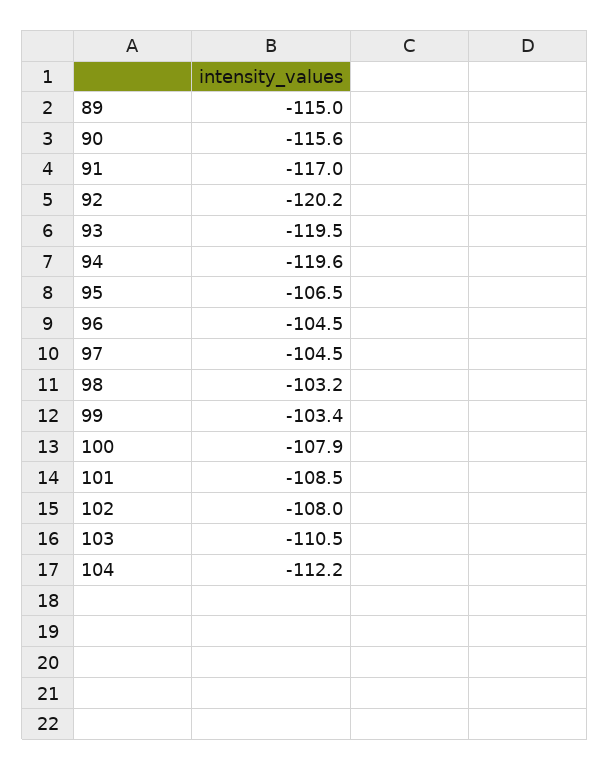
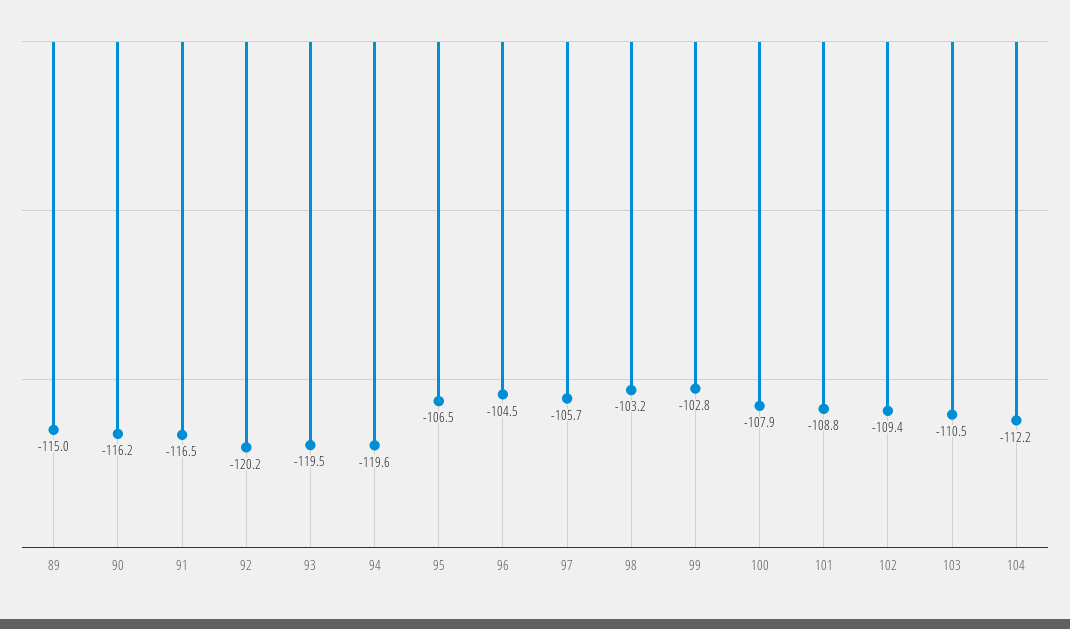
90: -115.6 -> -116.2
91: -117 -> -116.5
97: -104.5 -> -105.7
99: -103.4 -> -102.8
101: -108.5 -> -108.8
102: -108 -> -109.4

